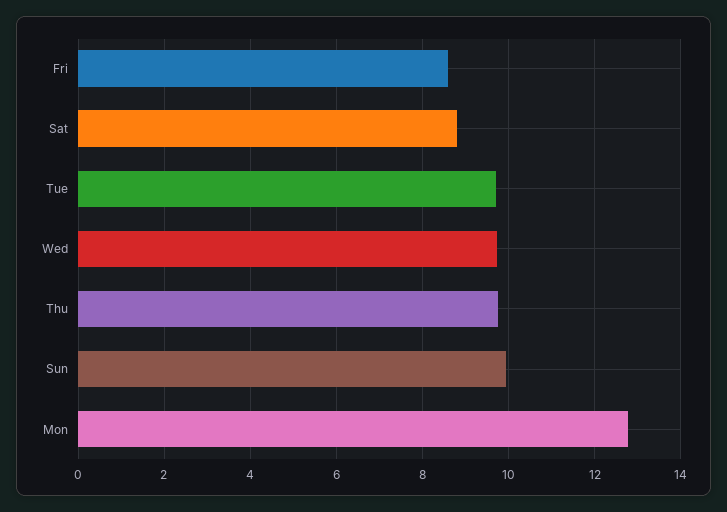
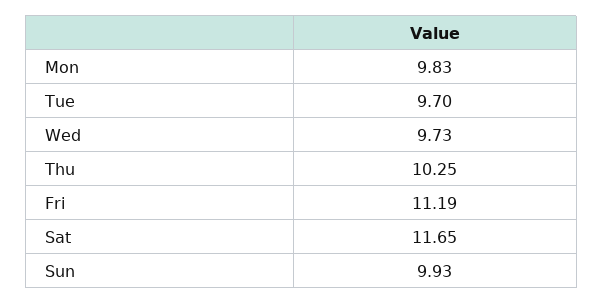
Fri: 8.6 -> 11.19
Sat: 8.8 -> 11.65
Thu: 9.8 -> 10.25
Mon: 12.8 -> 9.83

